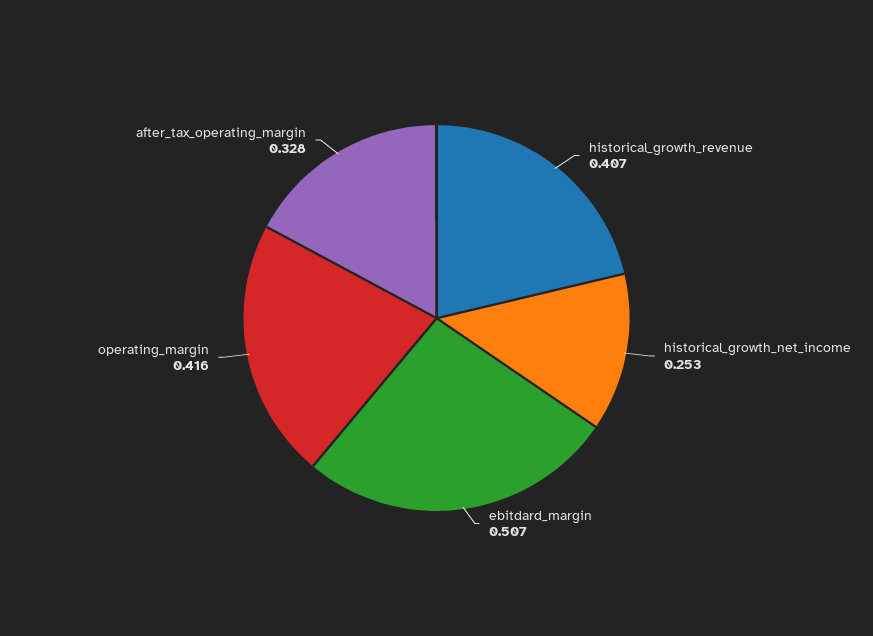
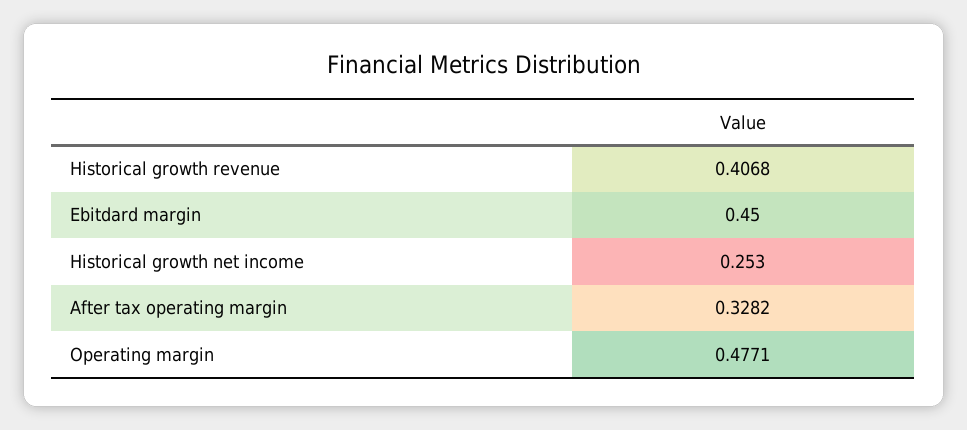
ebitdard_margin: 0.507 -> 0.45
operating_margin: 0.416 -> 0.4771

